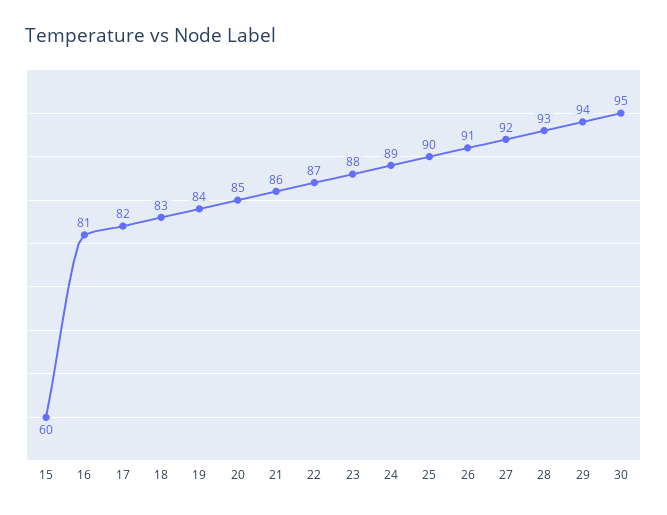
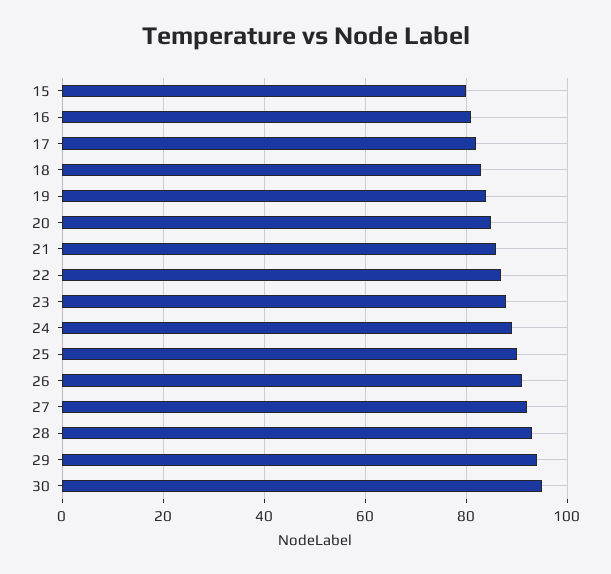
15: 60 -> 80

